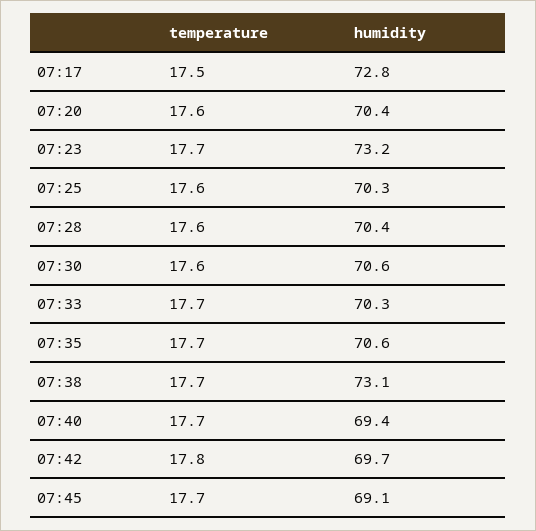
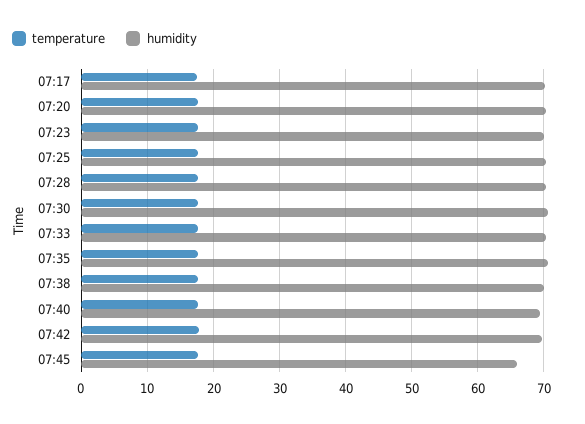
humidity, 07:17: 72.8 -> 70
humidity, 07:23: 73.2 -> 70
humidity, 07:38: 73.1 -> 70
humidity, 07:45: 69.1 -> 66

